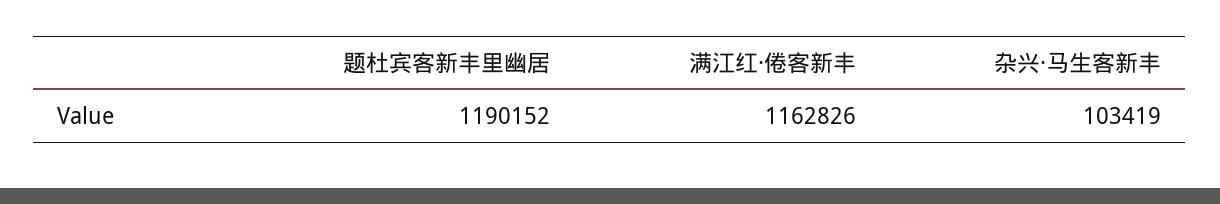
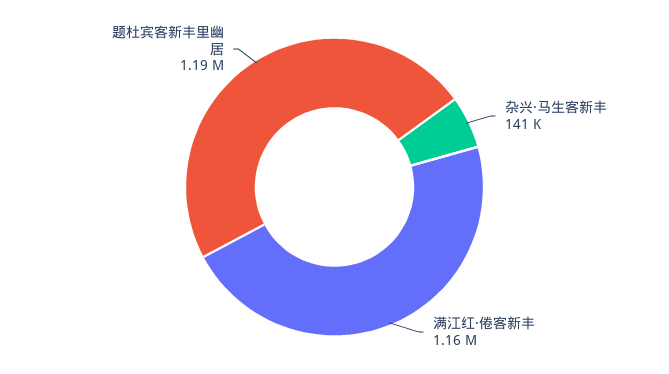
杂兴·马生客新丰: 103419 -> 141000

